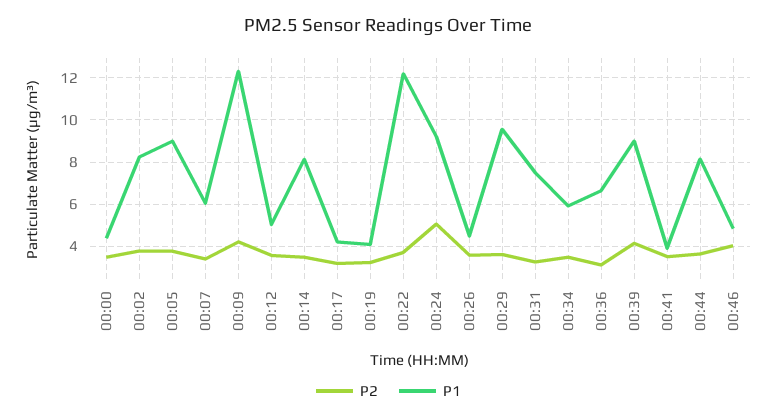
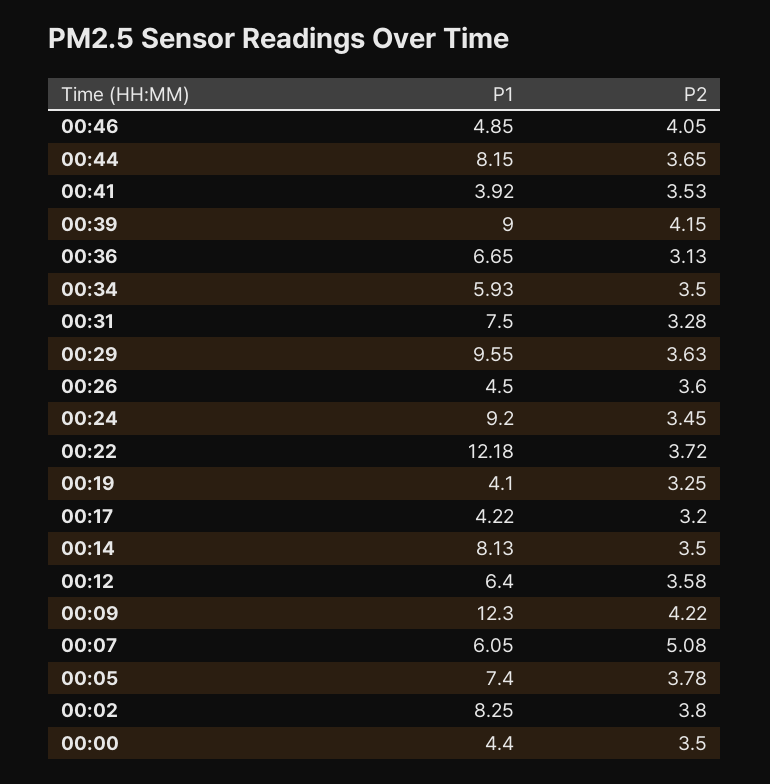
P1, 00:05: 9 -> 7.4
P2, 00:07: 3.5 -> 5.08
P1, 00:12: 5 -> 6.4
P2, 00:24: 5 -> 3.45

